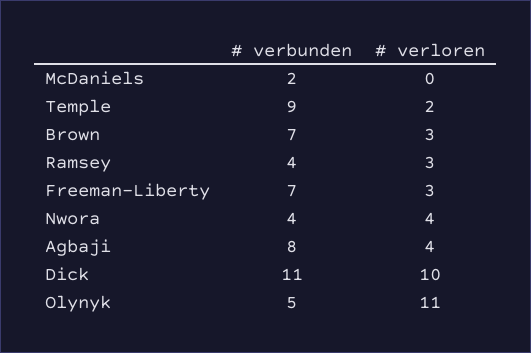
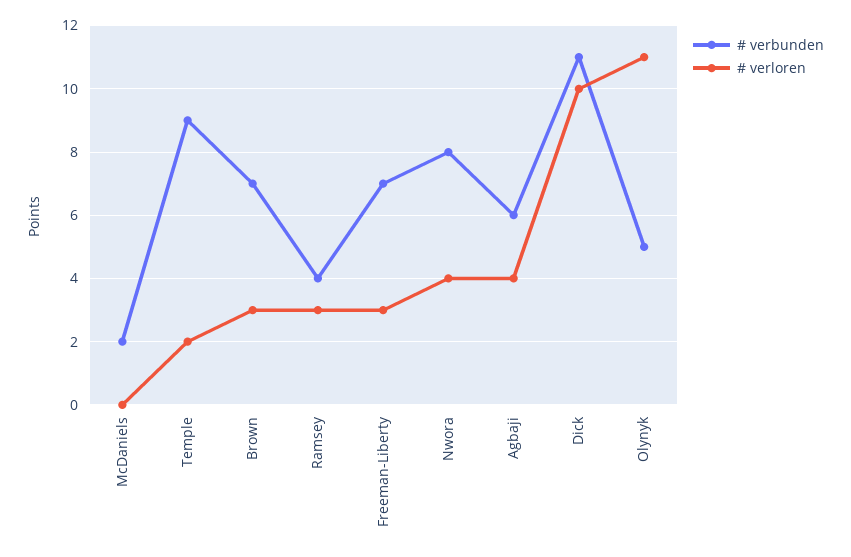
# verbunden, Nwora: 4 -> 8
# verbunden, Agbaji: 8 -> 6

